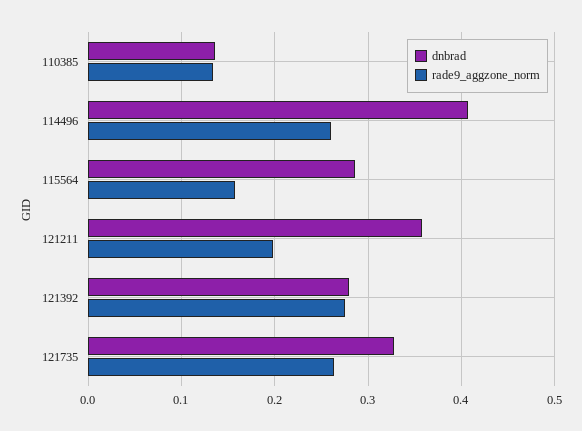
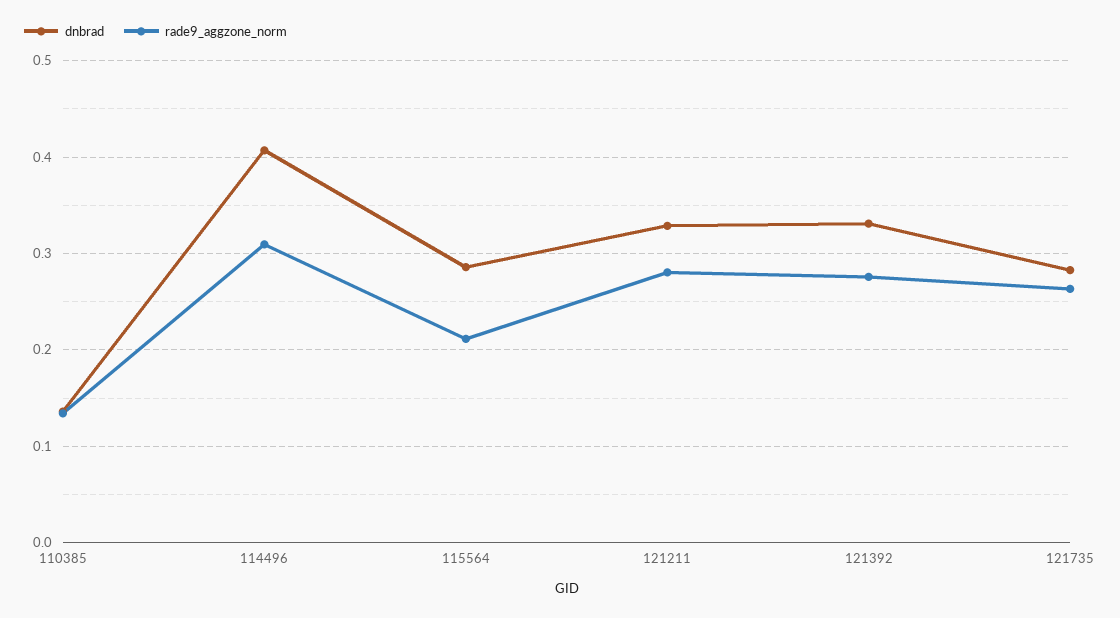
rade9_aggzone_norm, 114496: 0.26 -> 0.31
rade9_aggzone_norm, 115564: 0.16 -> 0.21
dnbrad, 121211: 0.36 -> 0.33
rade9_aggzone_norm, 121211: 0.2 -> 0.28
dnbrad, 121392: 0.28 -> 0.33
dnbrad, 121735: 0.33 -> 0.28

